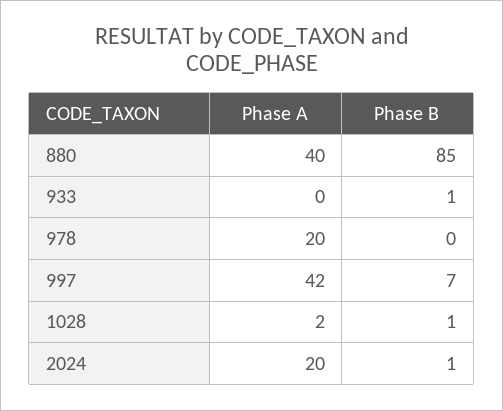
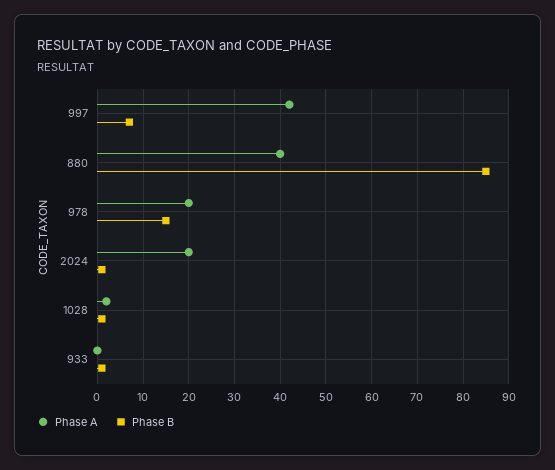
Phase B, 978: 0 -> 15

